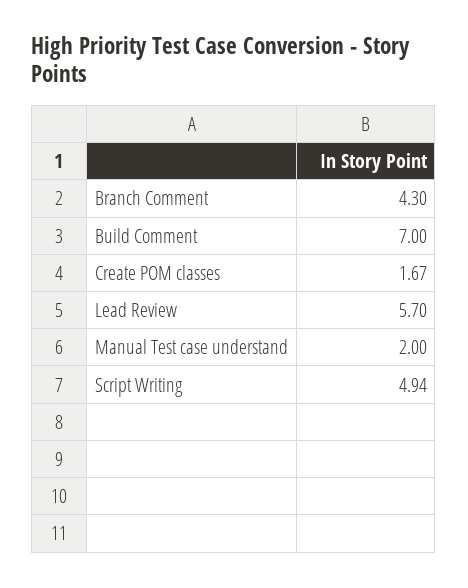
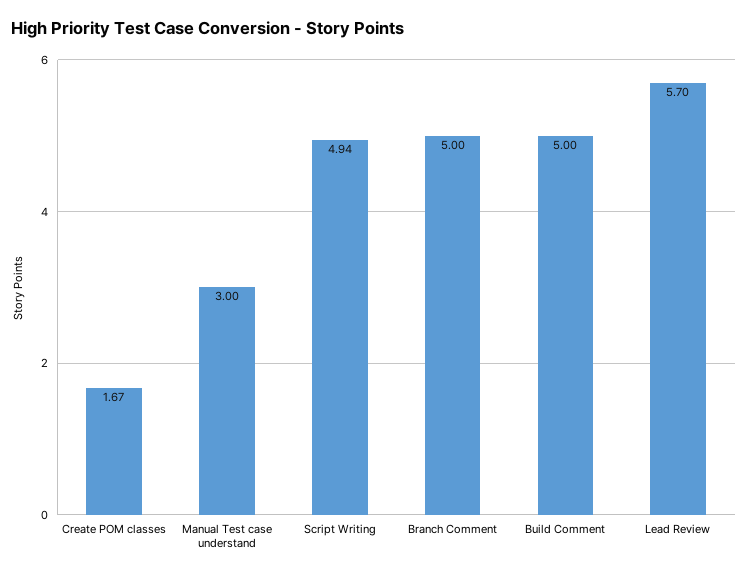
Branch Comment: 4.3 -> 5
Build Comment: 7 -> 5
Manual Test case understand: 2 -> 3

